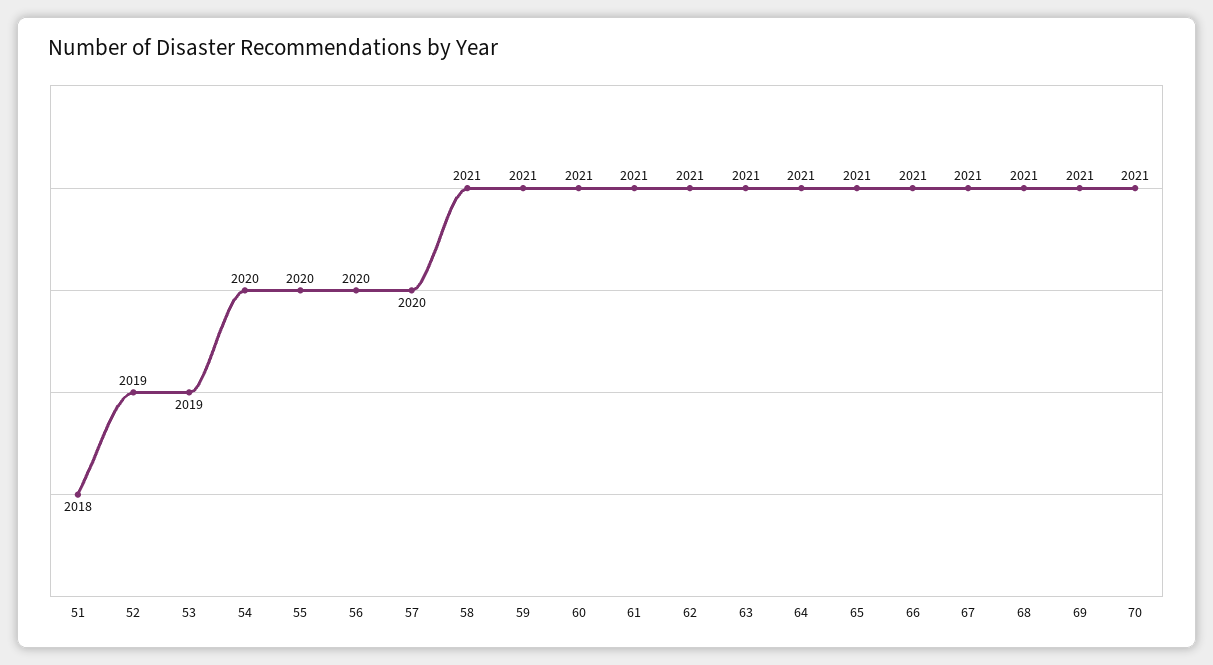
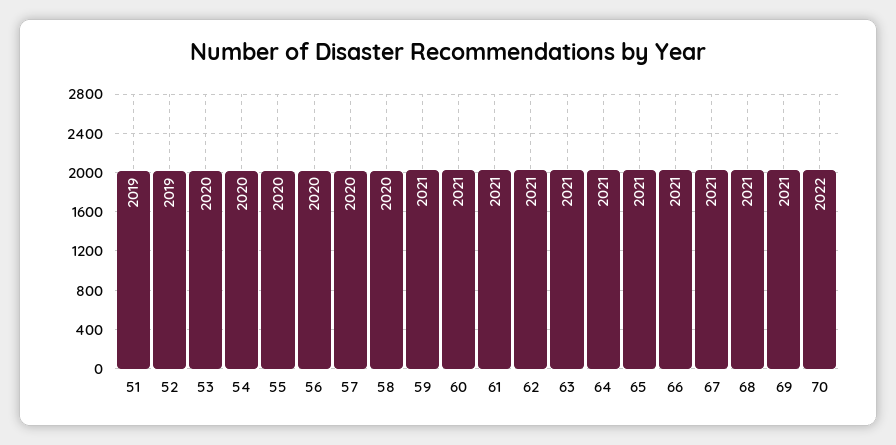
51: 2018 -> 2019
53: 2019 -> 2020
58: 2021 -> 2020
70: 2021 -> 2022

